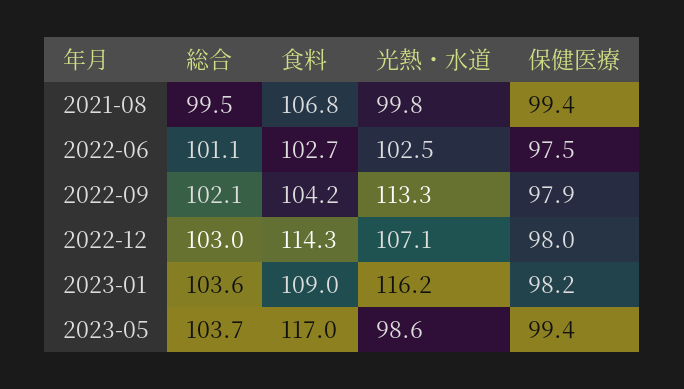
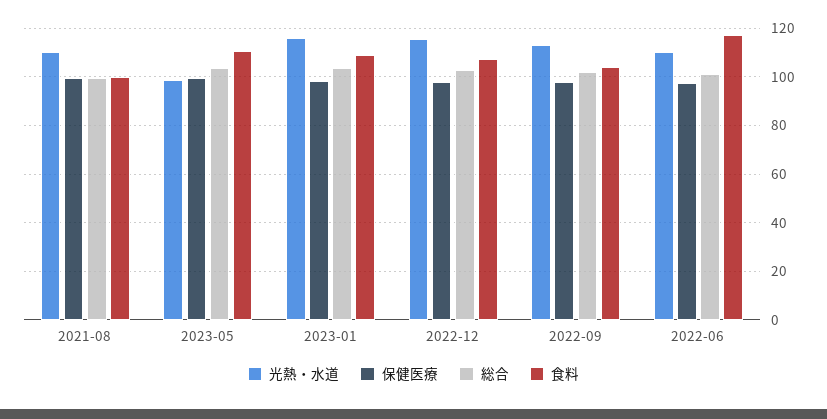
食料, 2021-08: 106.8 -> 100
光熱・水道, 2021-08: 99.8 -> 110
食料, 2022-06: 102.7 -> 117.5
光熱・水道, 2022-06: 102.5 -> 110
食料, 2022-12: 114.3 -> 107.5
光熱・水道, 2022-12: 107.1 -> 115
食料, 2023-05: 117 -> 110

